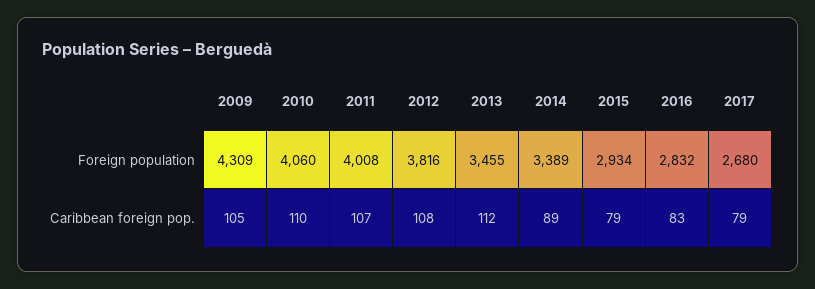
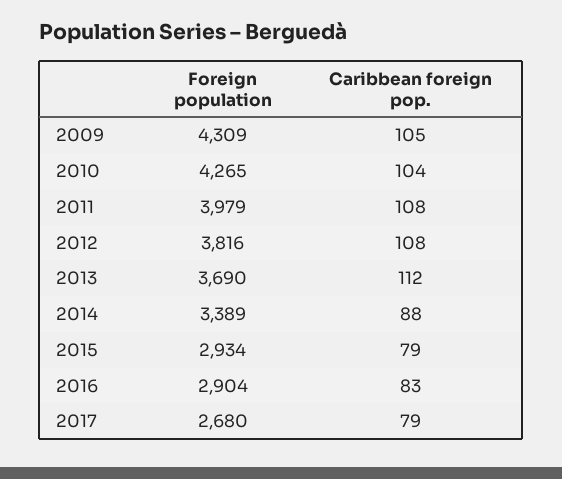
2010, Foreign population: 4060 -> 4265
2011, Foreign population: 4008 -> 3979
2013, Foreign population: 3455 -> 3690
2016, Foreign population: 2832 -> 2904
2010, Caribbean foreign pop.: 110 -> 104
2011, Caribbean foreign pop.: 107 -> 108
2014, Caribbean foreign pop.: 89 -> 88

